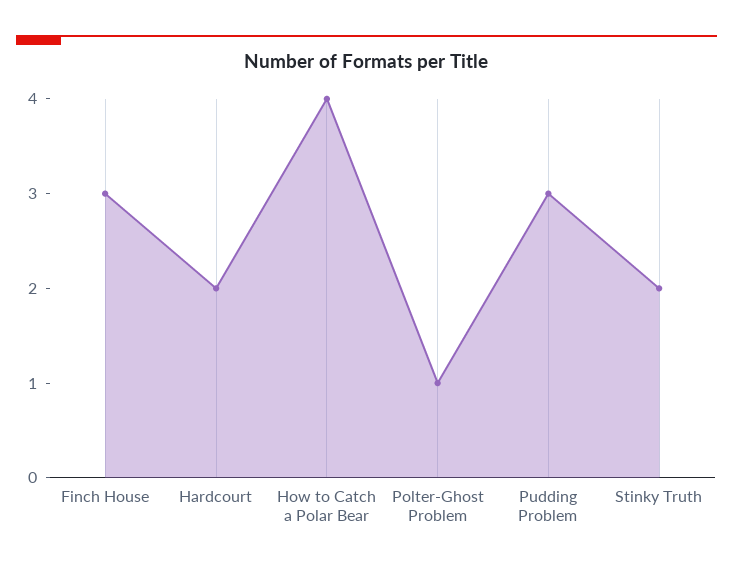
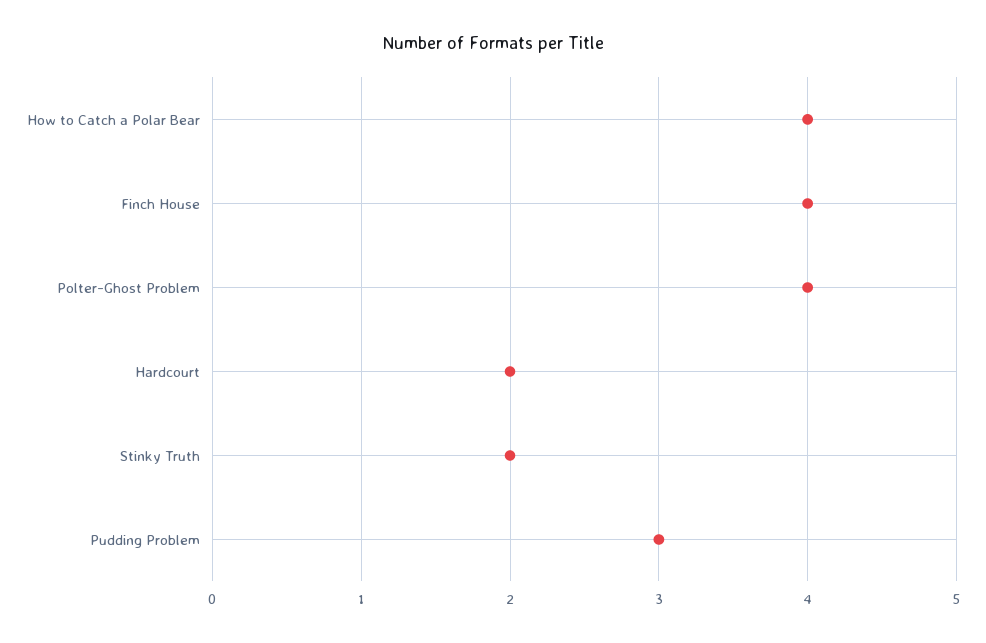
Finch House: 3 -> 4
Polter-Ghost Problem: 1 -> 4

